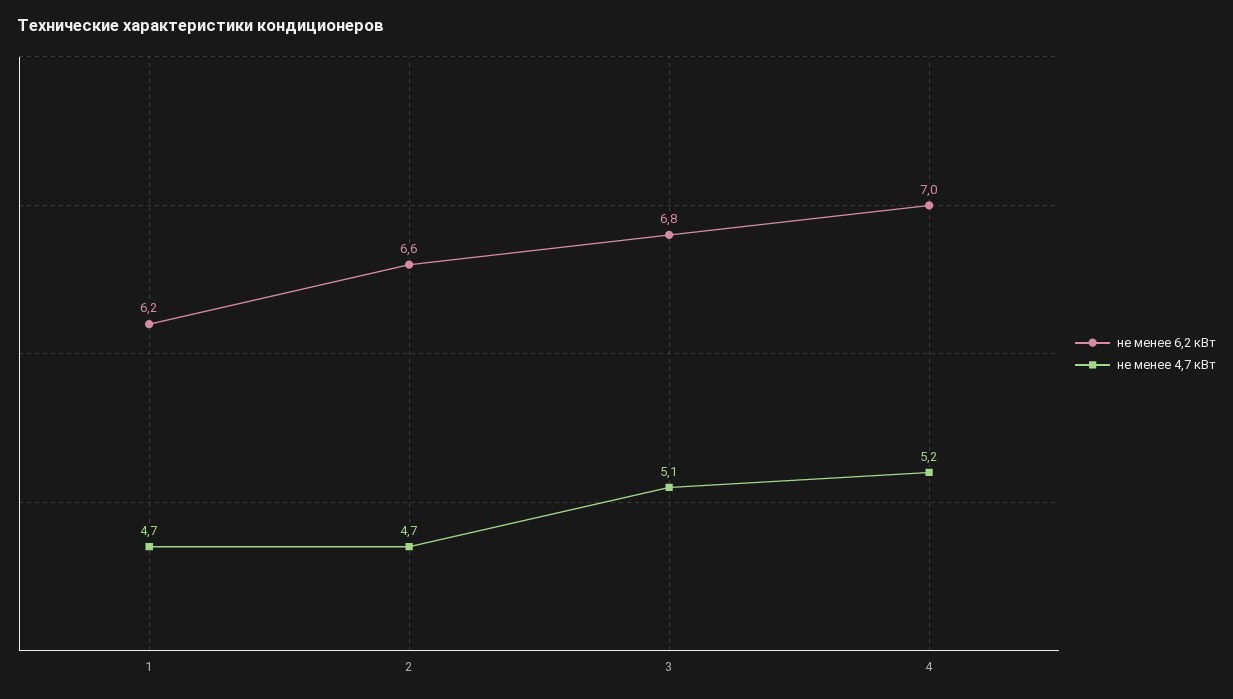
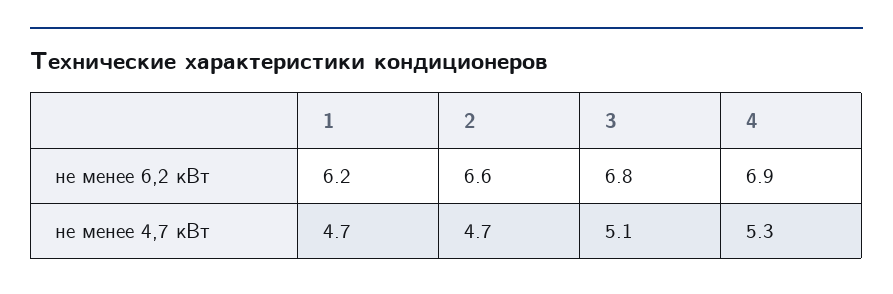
не менее 6,2 кВт, 4: 7 -> 6.9
не менее 4,7 кВт, 4: 5.2 -> 5.3

